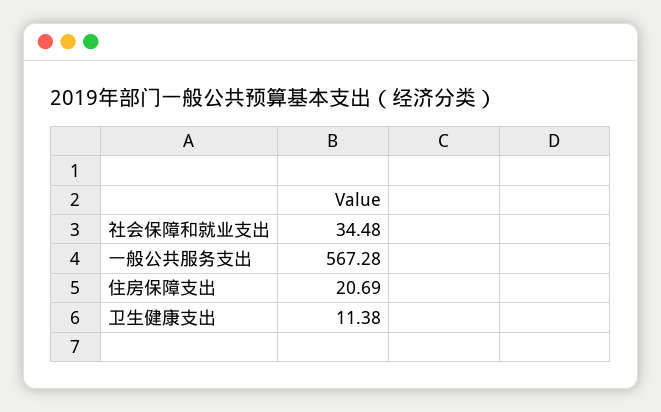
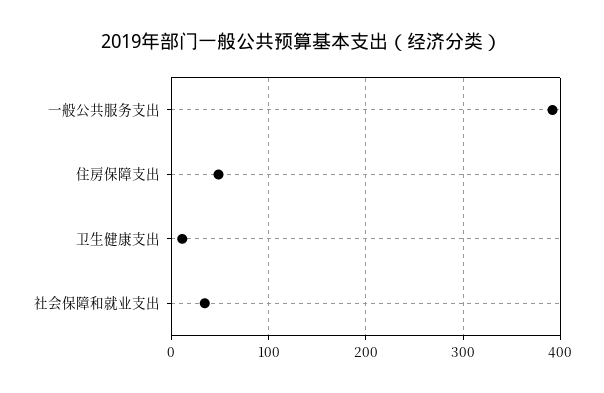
一般公共服务支出: 567.28 -> 390
住房保障支出: 20.69 -> 50

